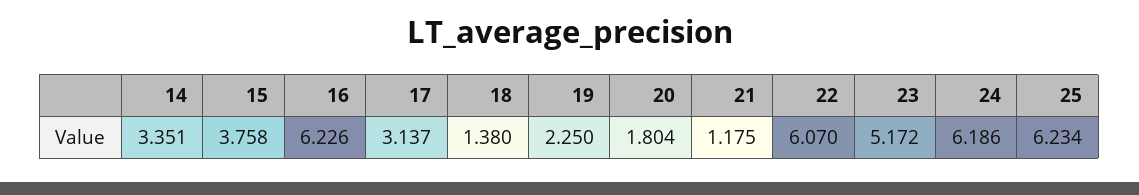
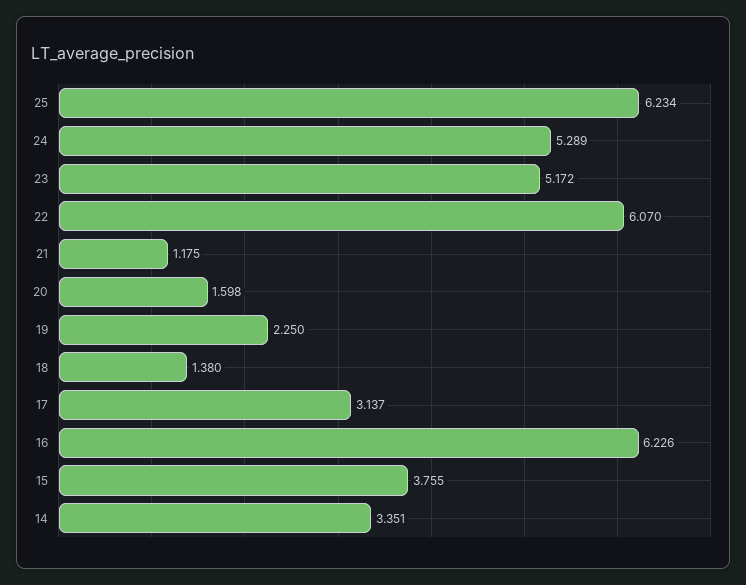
15: 3.758 -> 3.755
20: 1.804 -> 1.598
24: 6.186 -> 5.289

